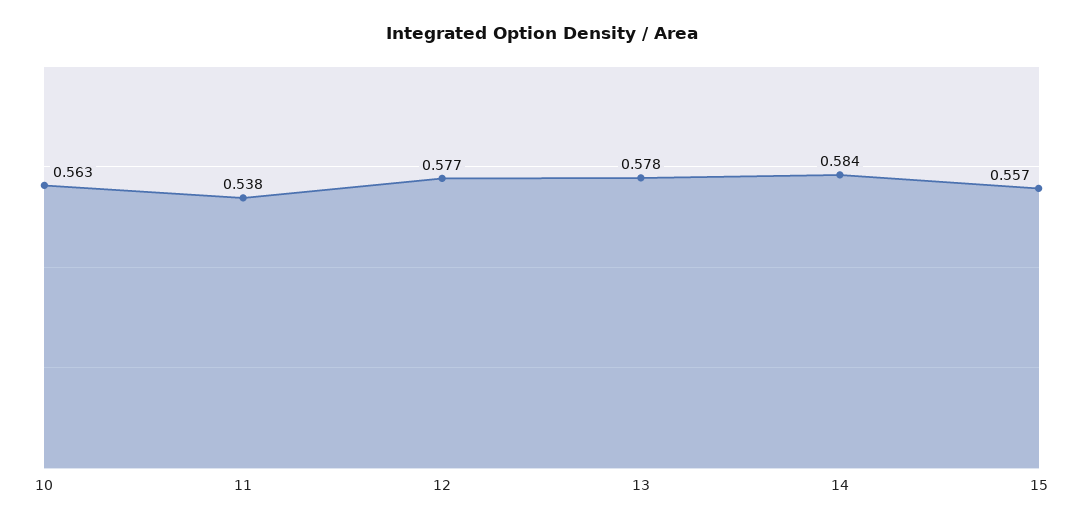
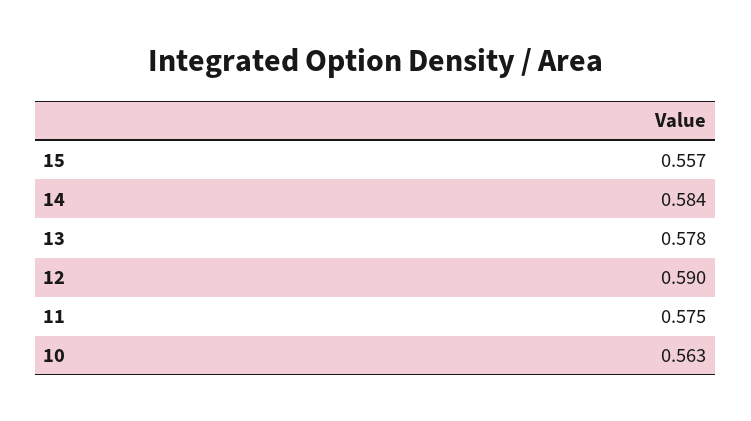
11: 0.538 -> 0.575
12: 0.577 -> 0.59

